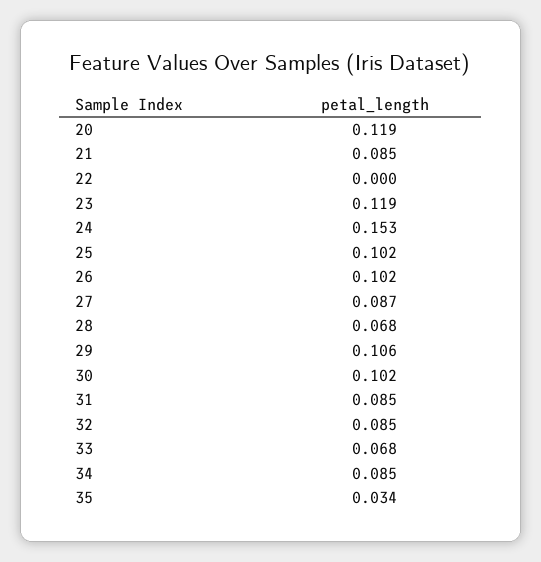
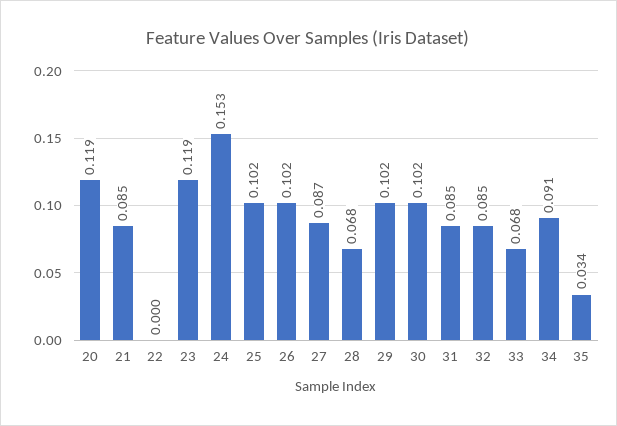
29: 0.106 -> 0.102
34: 0.085 -> 0.091

